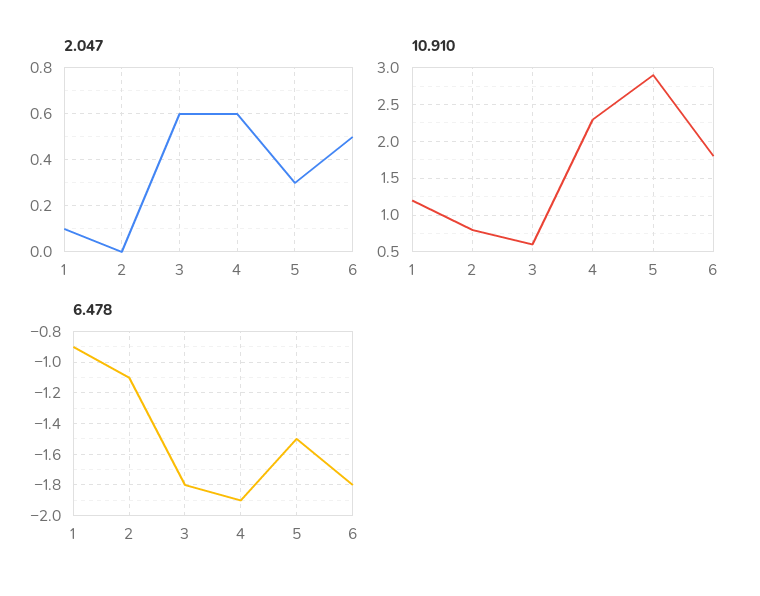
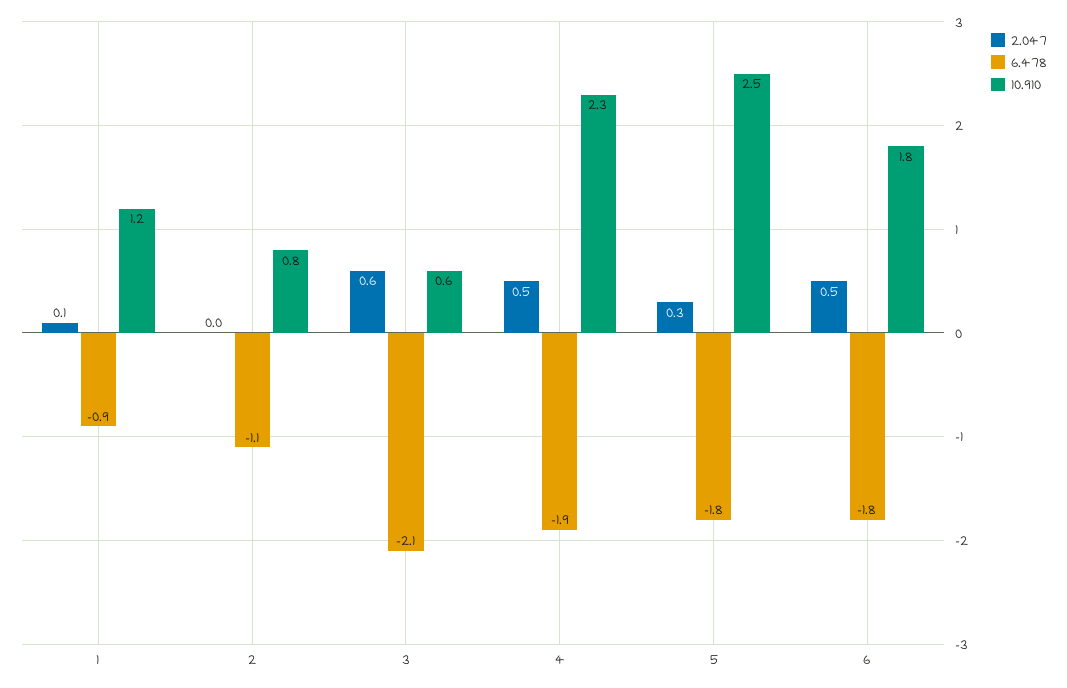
2.047, 4: 0.6 -> 0.5
10.910, 5: 2.9 -> 2.5
6.478, 3: -1.8 -> -2.1
6.478, 5: -1.5 -> -1.8

